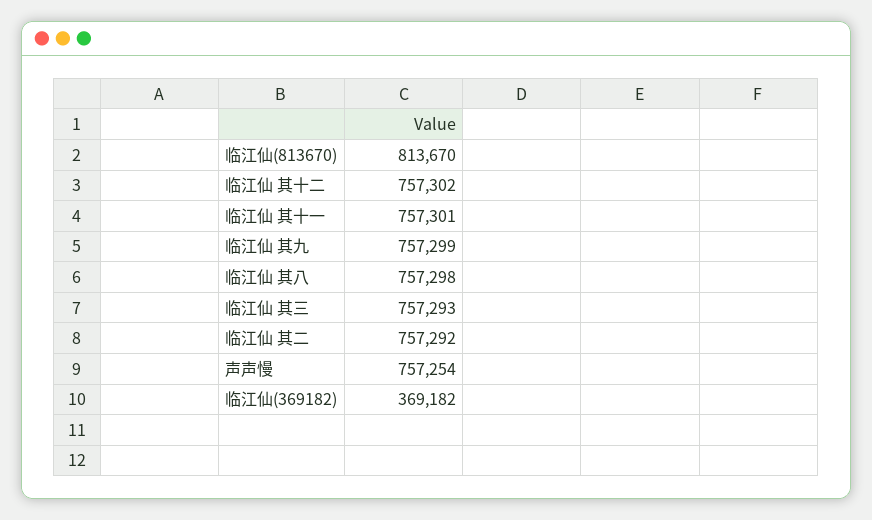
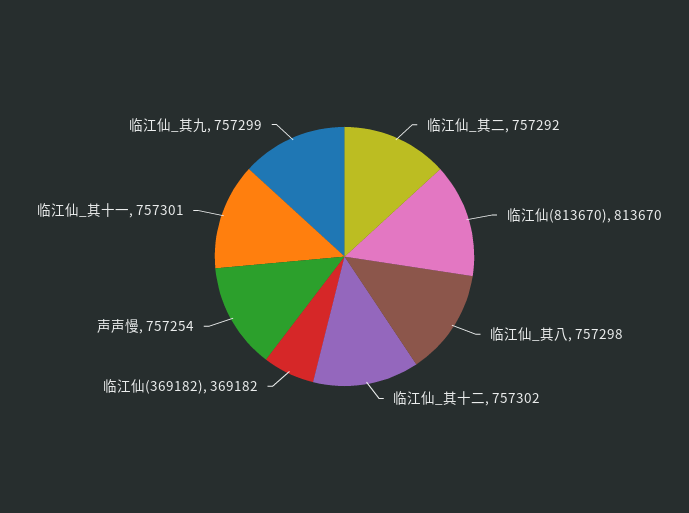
临江仙 其三: 757293 -> none

